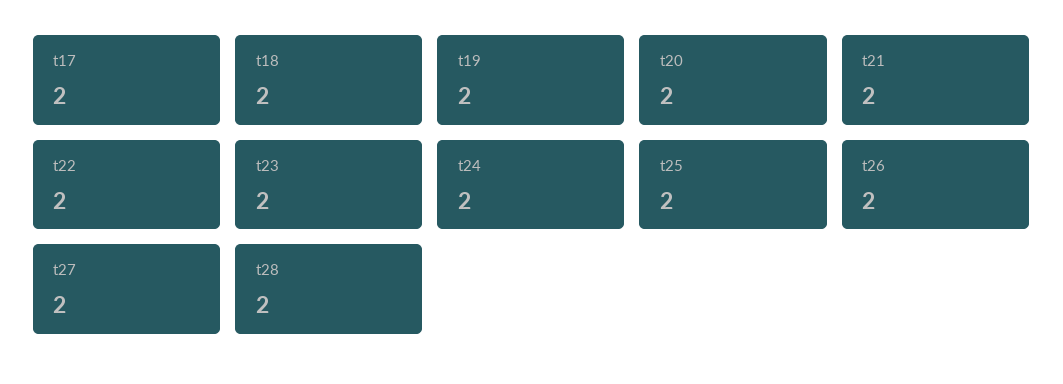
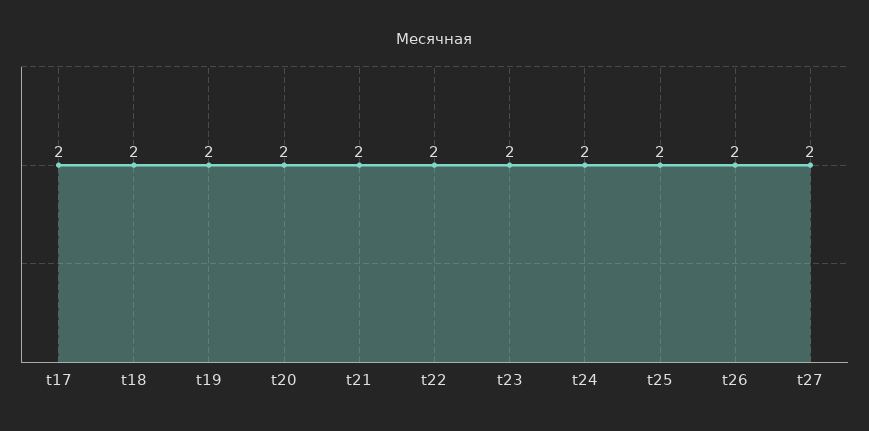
t28: 2 -> none

